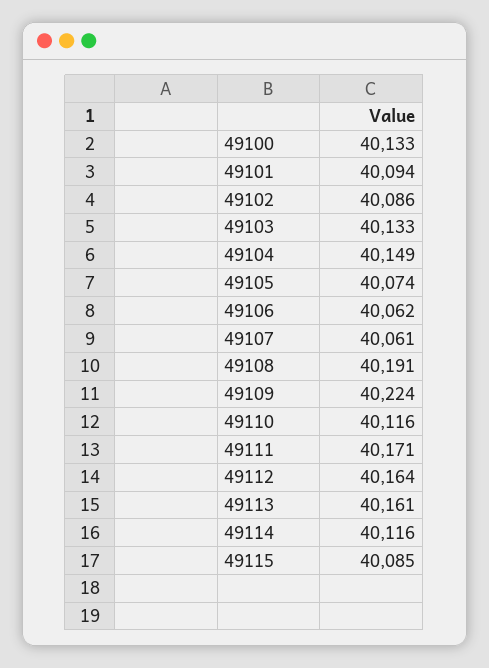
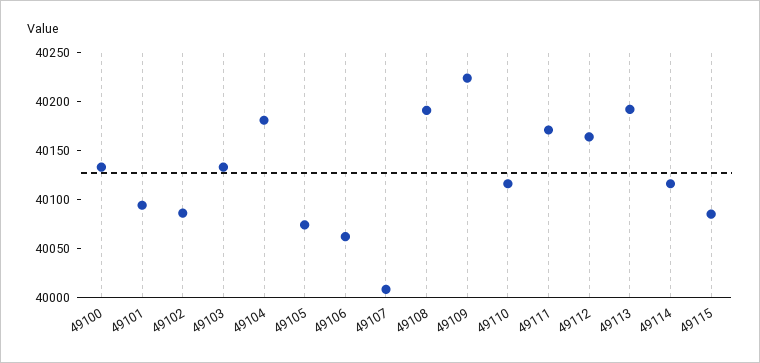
49104: 40149 -> 40180
49107: 40061 -> 40010
49113: 40161 -> 40190

